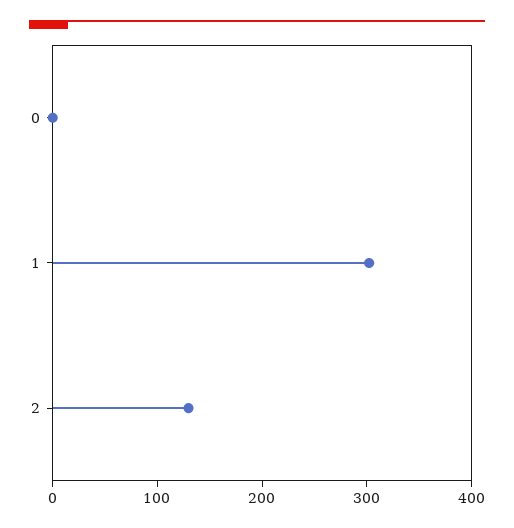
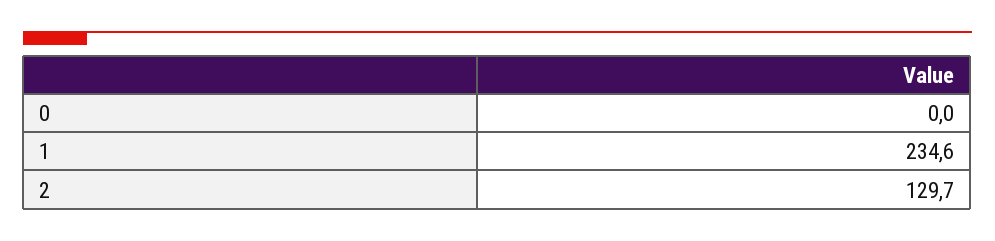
1: 300 -> 234.6

